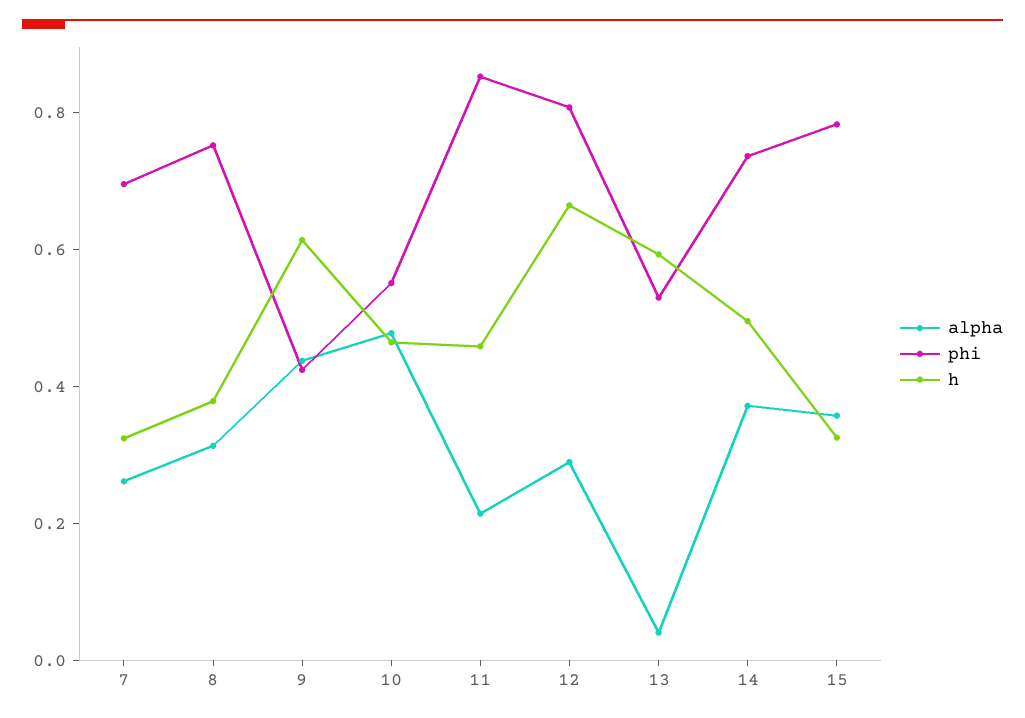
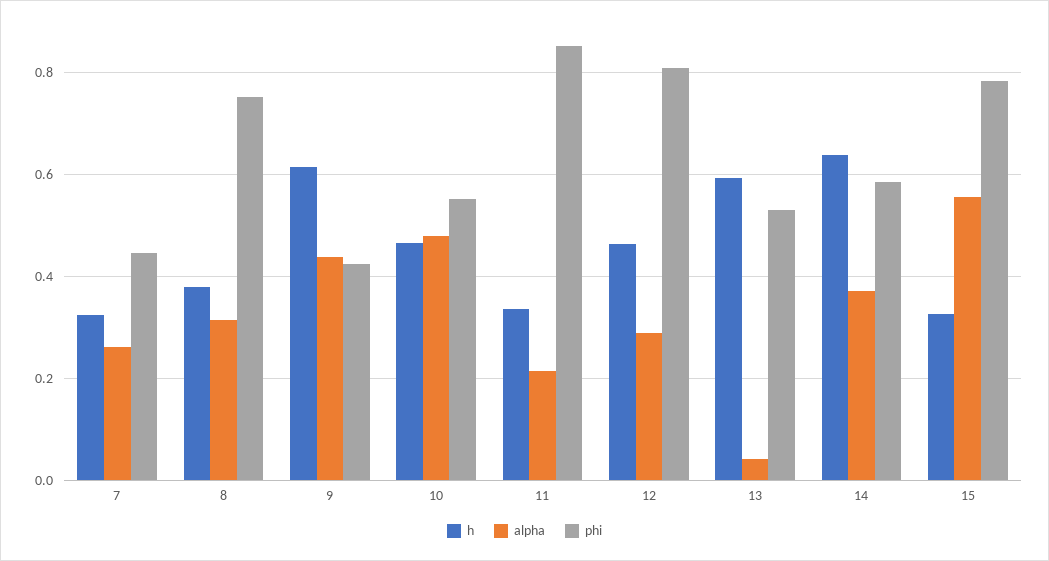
phi, 7: 0.7 -> 0.44
h, 11: 0.45 -> 0.34
h, 12: 0.65 -> 0.46
phi, 14: 0.75 -> 0.58
h, 14: 0.5 -> 0.64
alpha, 15: 0.35 -> 0.56

